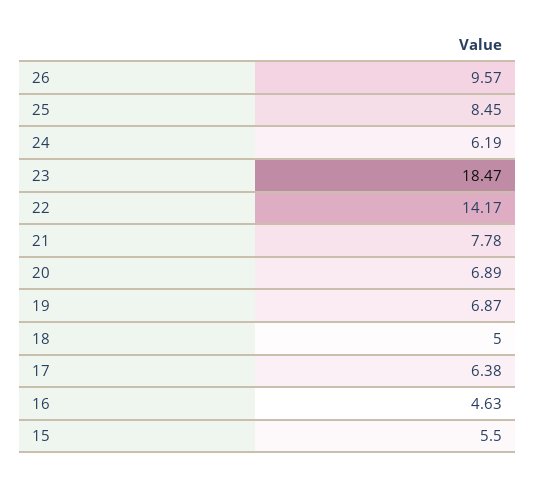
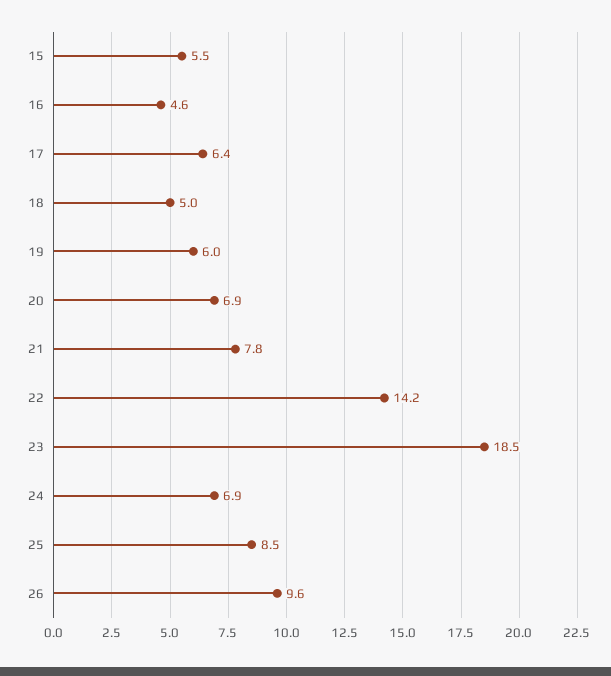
24: 6.19 -> 6.9
19: 6.87 -> 6

